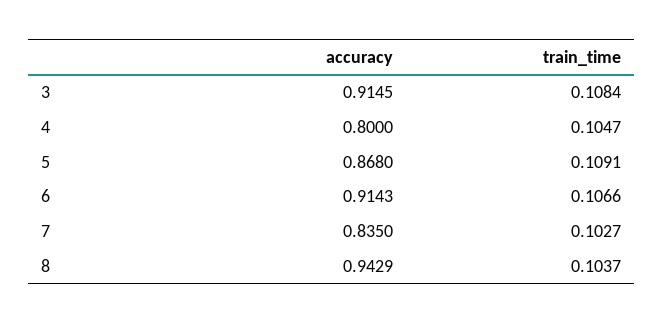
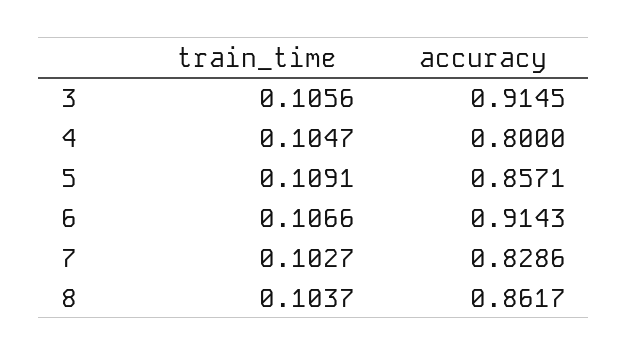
train_time, 3: 0.1084 -> 0.1056
accuracy, 5: 0.868 -> 0.8571
accuracy, 7: 0.835 -> 0.8286
accuracy, 8: 0.9429 -> 0.8617

